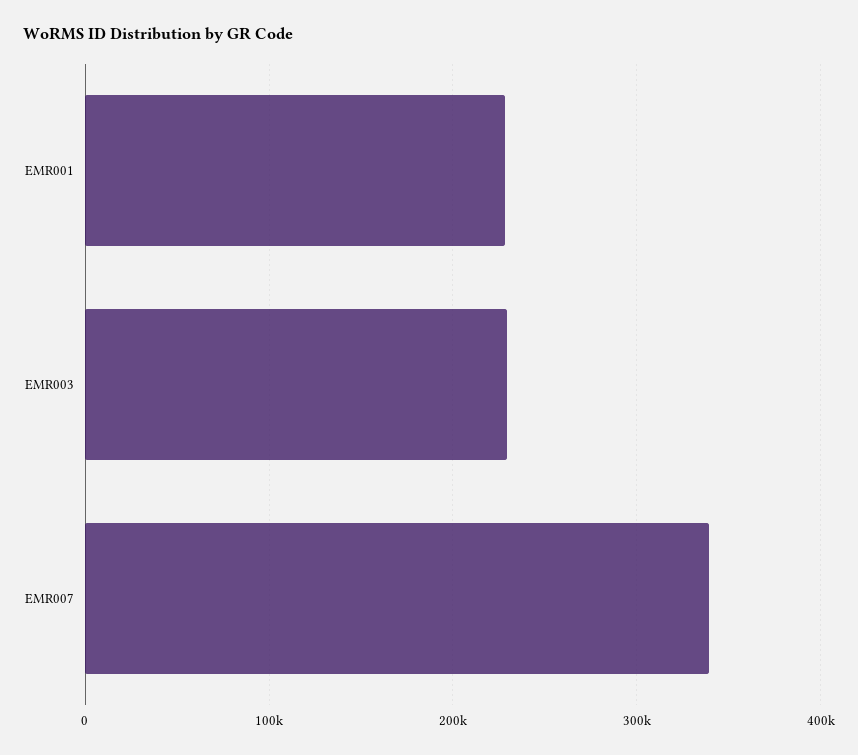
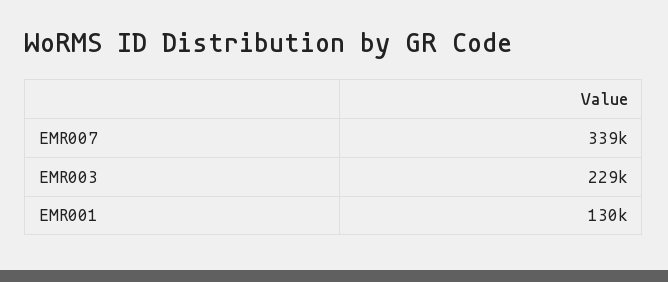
EMR001: 230000 -> 130000

